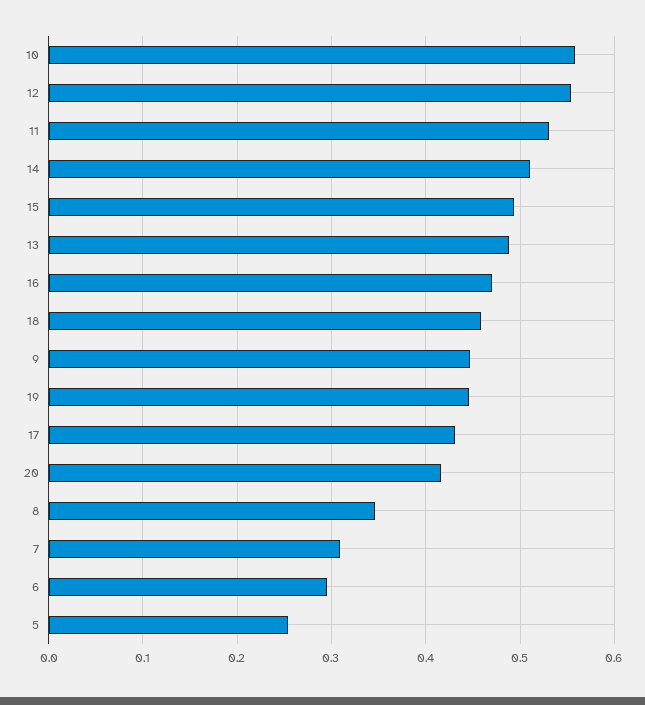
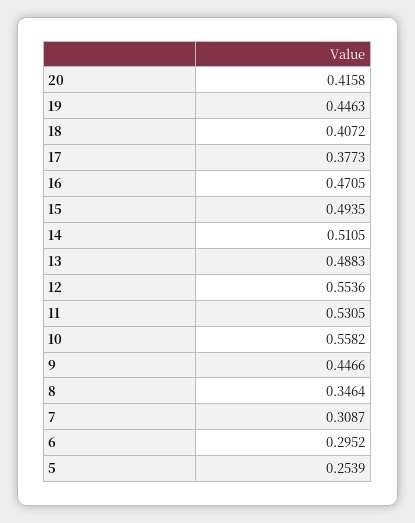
18: 0.46 -> 0.4072
17: 0.43 -> 0.3773

